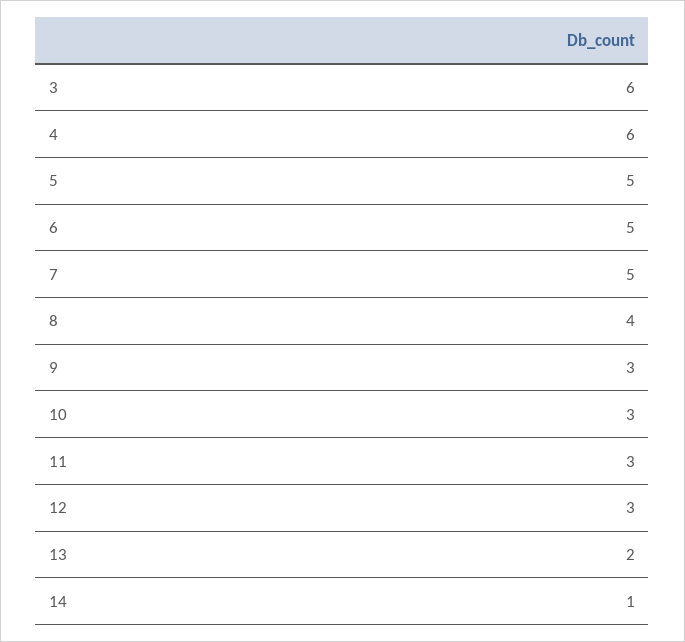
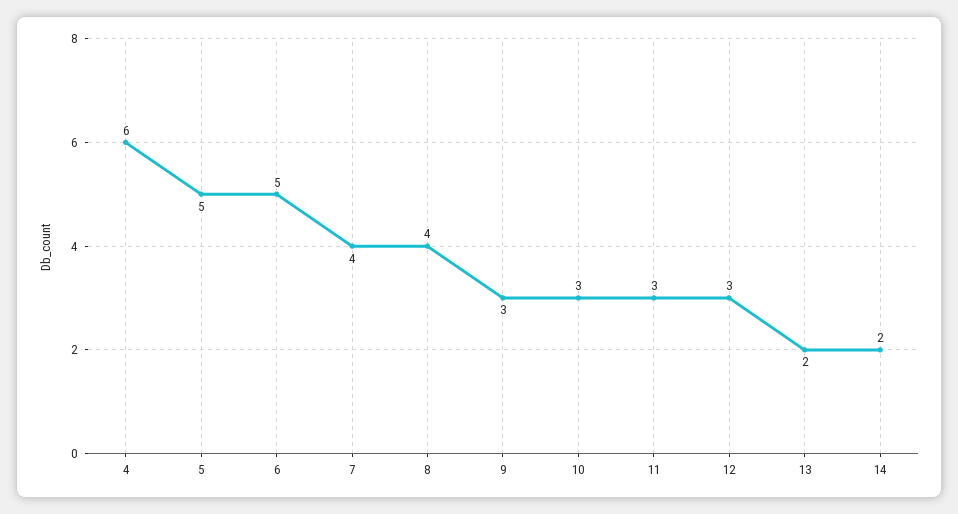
3: 6 -> none
7: 5 -> 4
14: 1 -> 2

